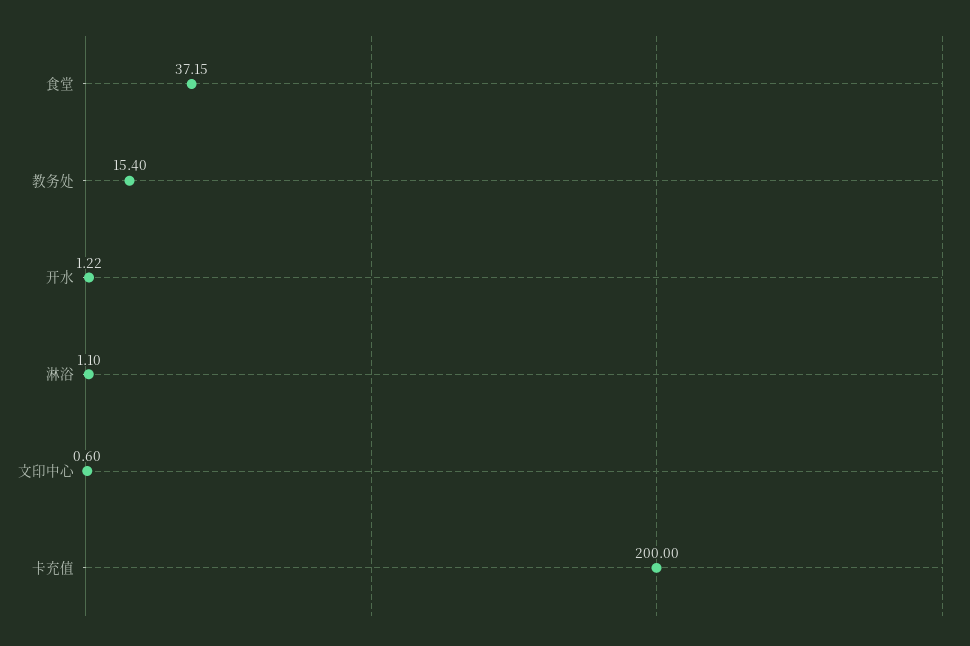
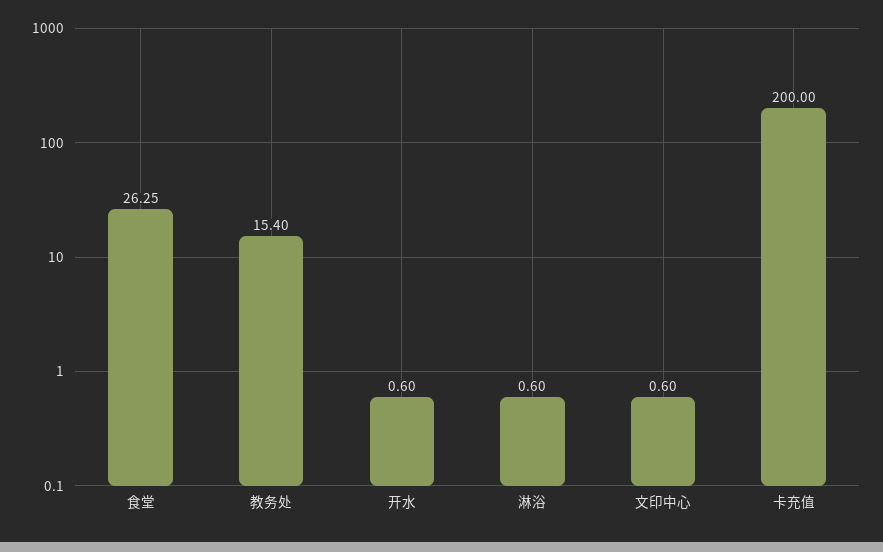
食堂: 37.15 -> 26.25
开水: 1.22 -> 0.6
淋浴: 1.1 -> 0.6

